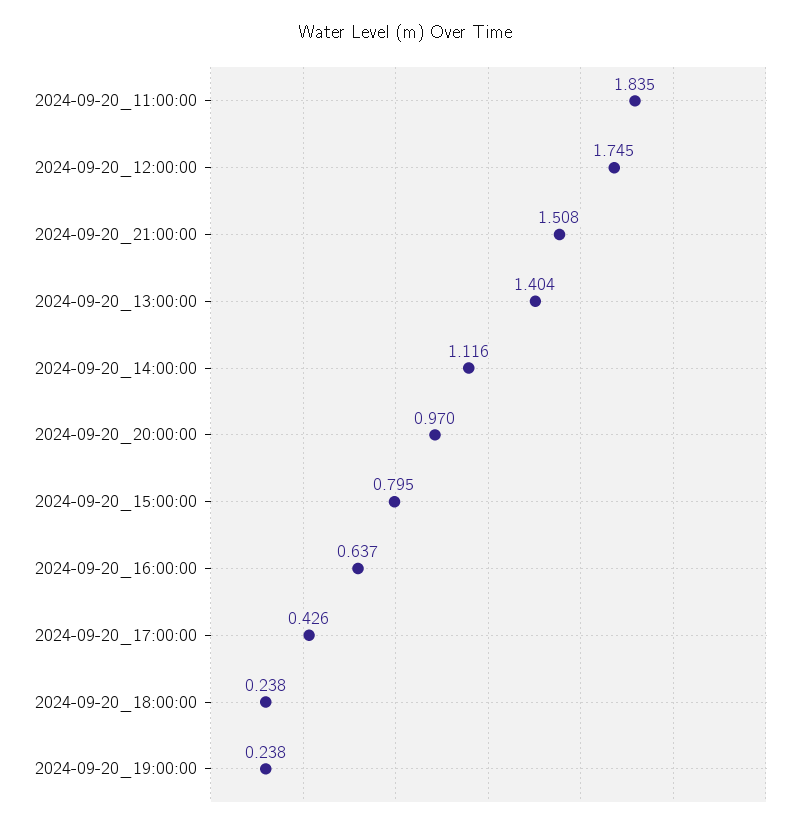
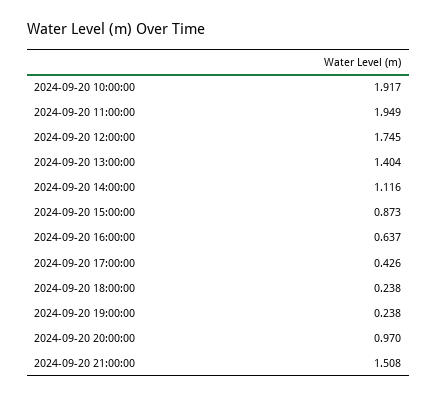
2024-09-20_11:00:00: 1.835 -> 1.949
2024-09-20_15:00:00: 0.795 -> 0.873
2024-09-20 10:00:00: none -> 1.917

